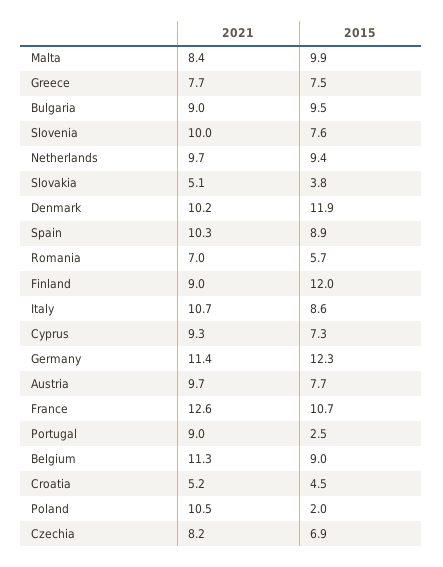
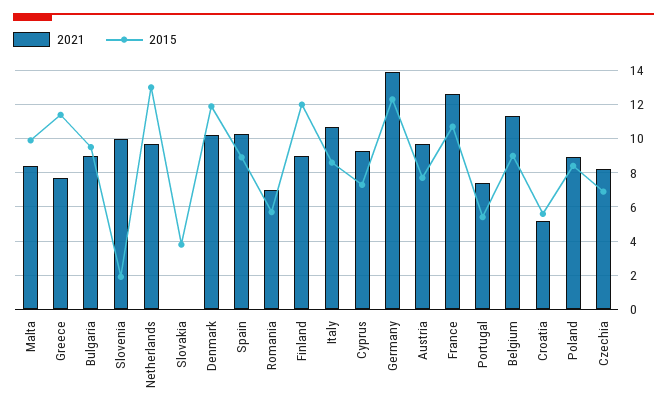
2015, Greece: 7.5 -> 11.5
2015, Slovenia: 7.6 -> 2
2015, Netherlands: 9.4 -> 13
2021, Slovakia: 5.1 -> 0
2021, Germany: 11.4 -> 14
2021, Portugal: 9 -> 7.5
2015, Portugal: 2.5 -> 5.5
2015, Croatia: 4.5 -> 5.5
2021, Poland: 10.5 -> 9
2015, Poland: 2 -> 8.5

